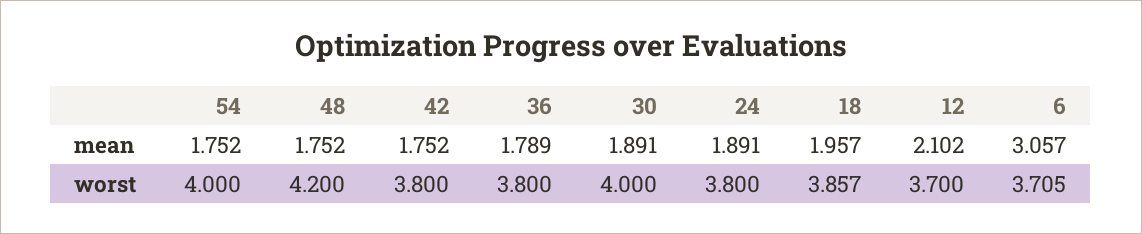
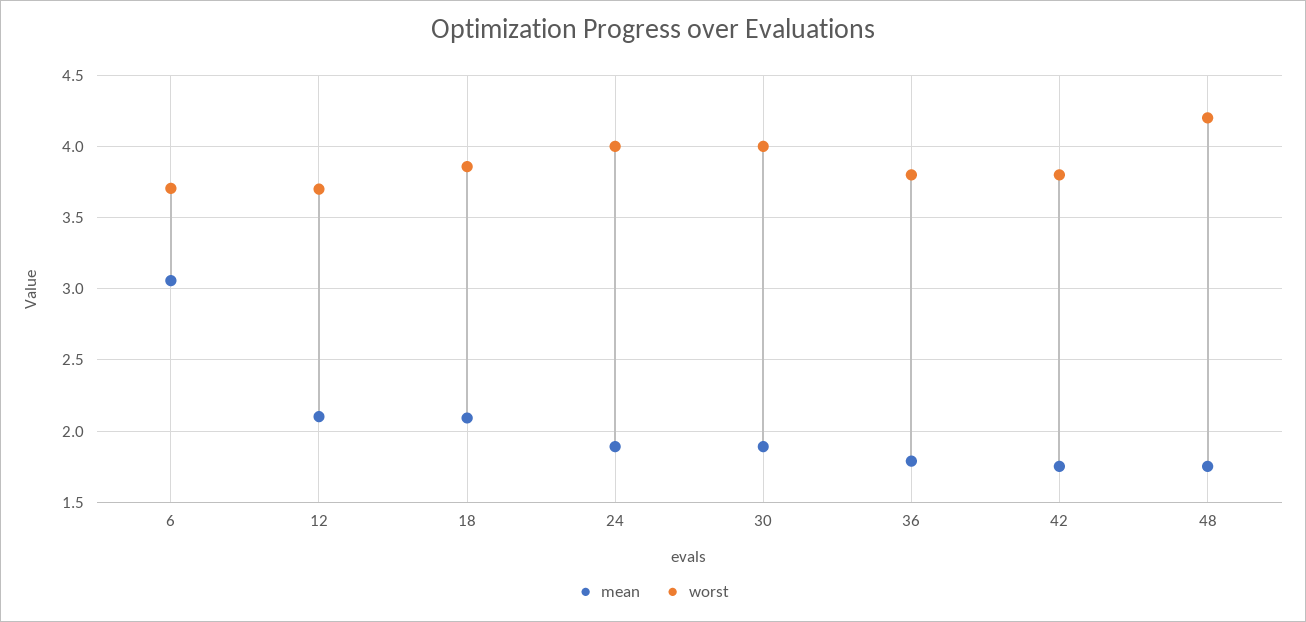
mean, 54: 1.752 -> none
mean, 18: 1.957 -> 2.1
worst, 54: 4 -> none
worst, 24: 3.8 -> 4

